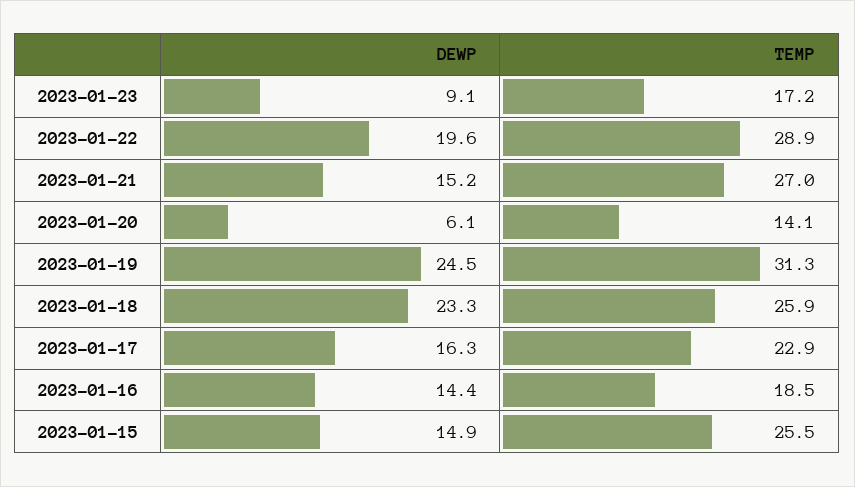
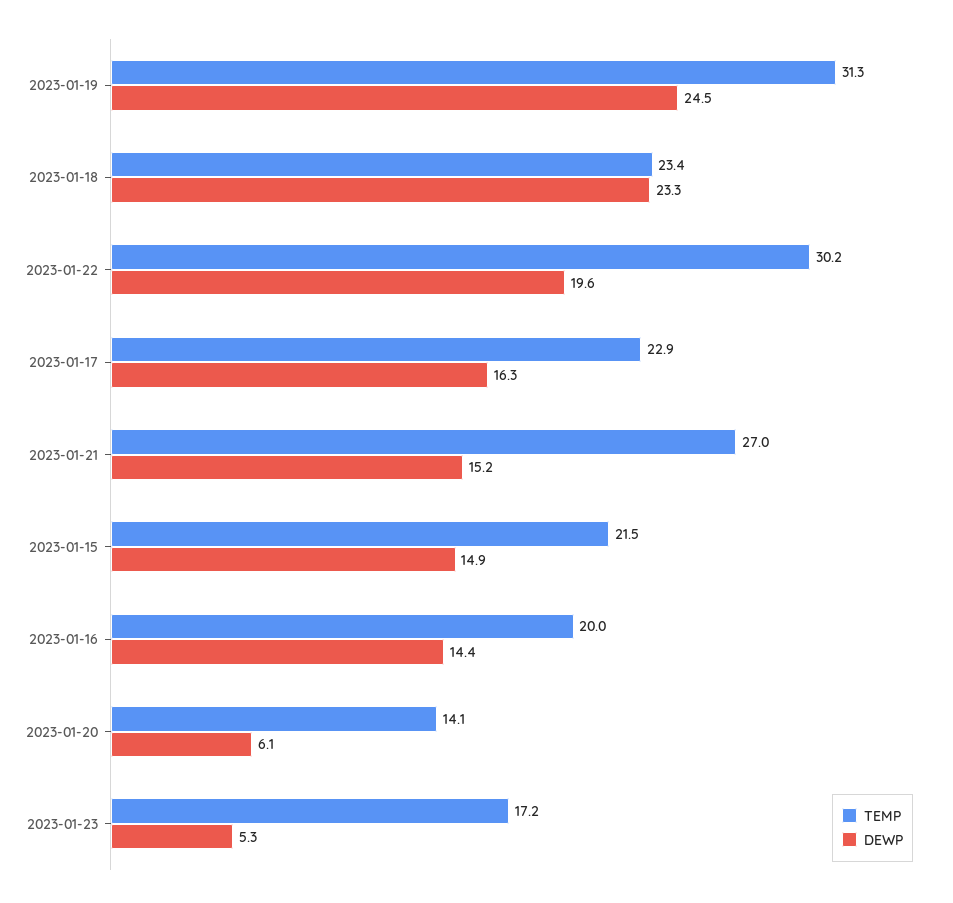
DEWP, 2023-01-23: 9.1 -> 5.3
TEMP, 2023-01-22: 28.9 -> 30.2
TEMP, 2023-01-18: 25.9 -> 23.4
TEMP, 2023-01-16: 18.5 -> 20
TEMP, 2023-01-15: 25.5 -> 21.5

